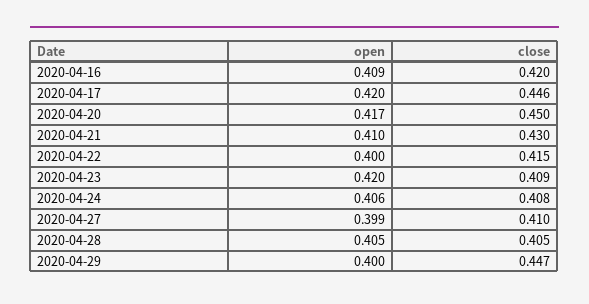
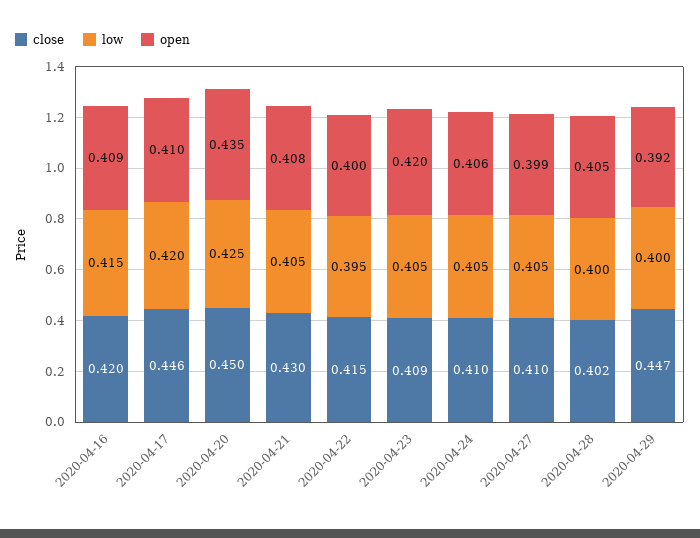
open, 2020-04-17: 0.42 -> 0.41
open, 2020-04-20: 0.417 -> 0.435
open, 2020-04-21: 0.41 -> 0.408
close, 2020-04-24: 0.408 -> 0.41
close, 2020-04-28: 0.405 -> 0.402
open, 2020-04-29: 0.4 -> 0.392
low, 2020-04-16: none -> 0.415
low, 2020-04-17: none -> 0.42
low, 2020-04-20: none -> 0.425
low, 2020-04-21: none -> 0.405
low, 2020-04-22: none -> 0.395
low, 2020-04-23: none -> 0.405
low, 2020-04-24: none -> 0.405
low, 2020-04-27: none -> 0.405
low, 2020-04-28: none -> 0.4
low, 2020-04-29: none -> 0.4

